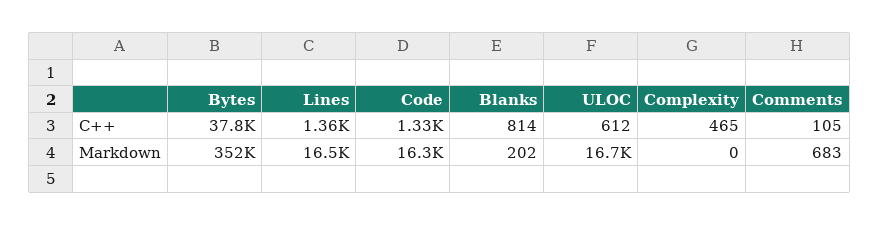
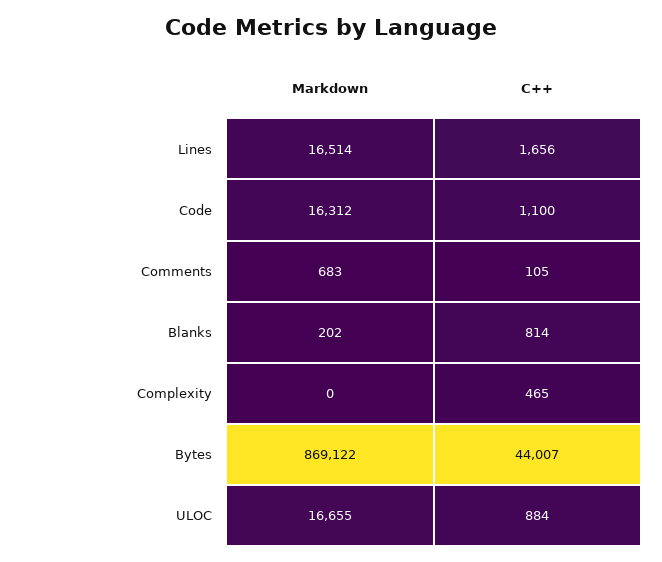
Bytes, C++: 37800 -> 44007
Lines, C++: 1360 -> 1656
Code, C++: 1330 -> 1100
ULOC, C++: 612 -> 884
Bytes, Markdown: 352000 -> 869122

